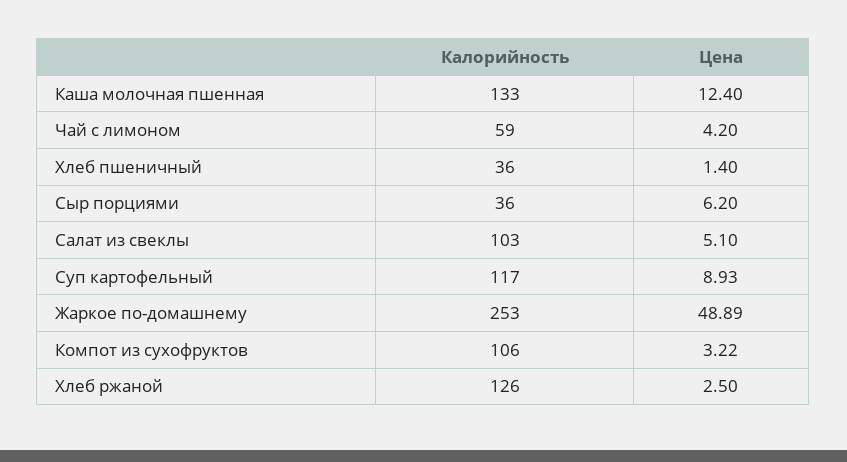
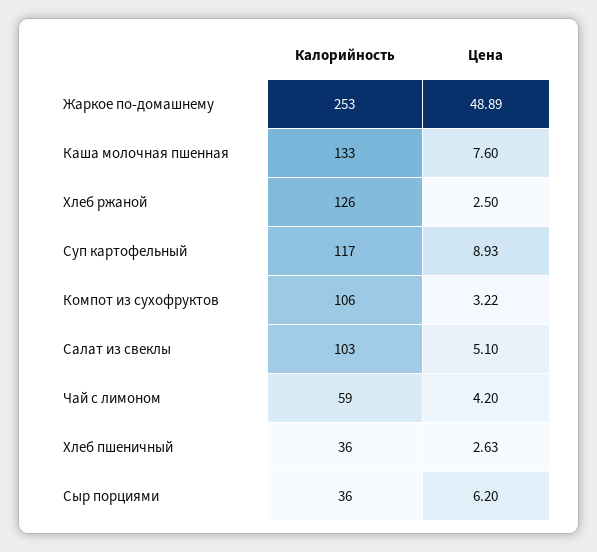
Цена, Каша молочная пшенная: 12.4 -> 7.6
Цена, Хлеб пшеничный: 1.4 -> 2.63

